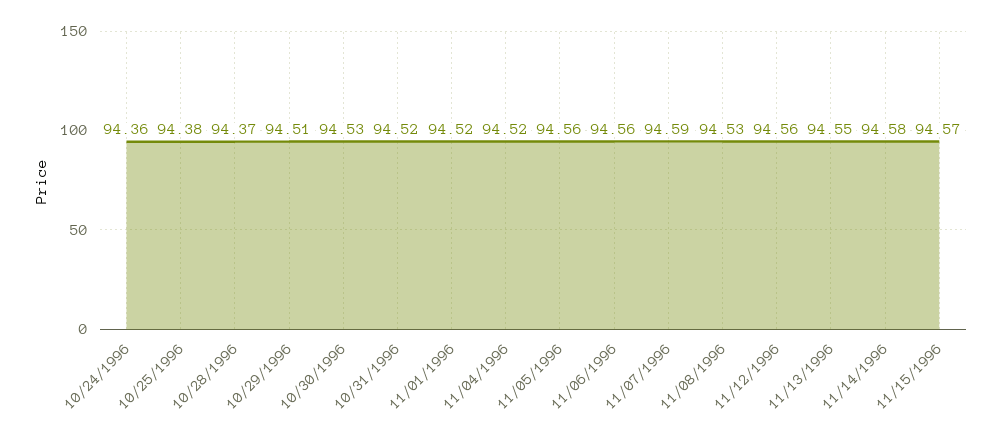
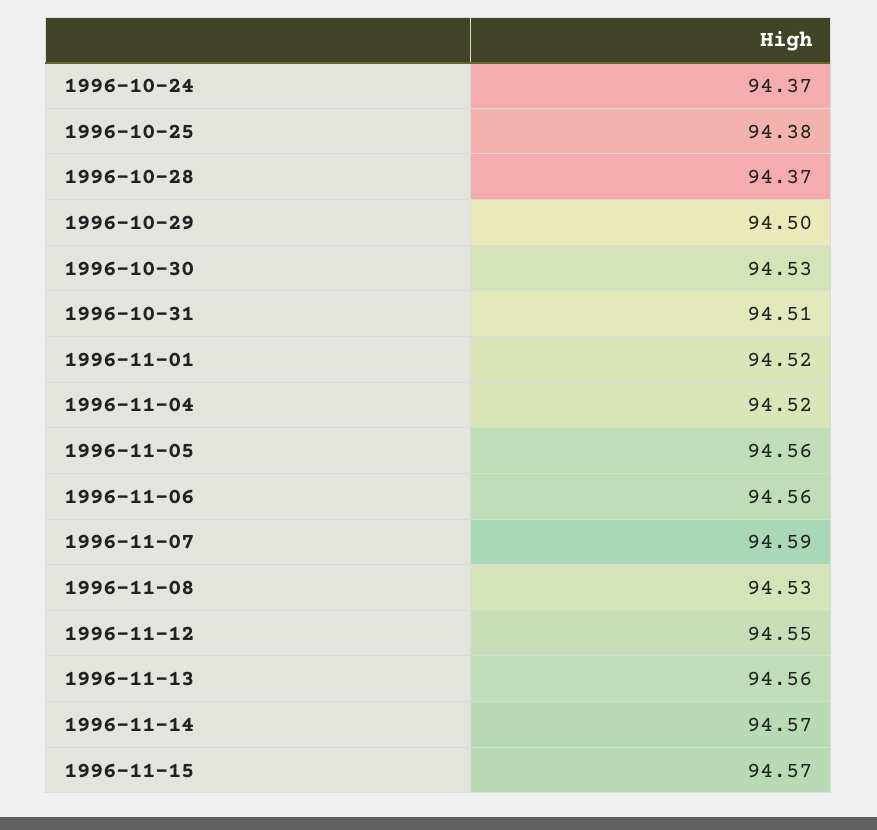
10/24/1996: 94.36 -> 94.37
10/29/1996: 94.51 -> 94.5
10/31/1996: 94.52 -> 94.51
11/12/1996: 94.56 -> 94.55
11/13/1996: 94.55 -> 94.56
11/14/1996: 94.58 -> 94.57

